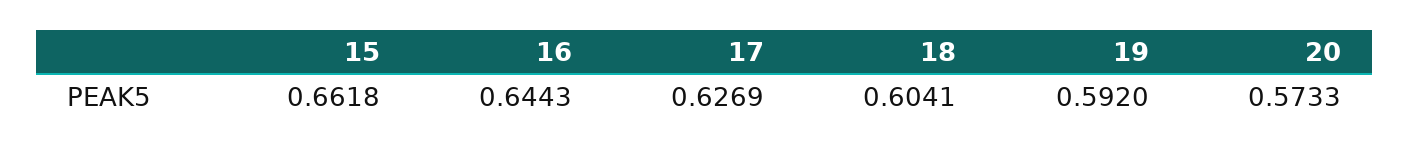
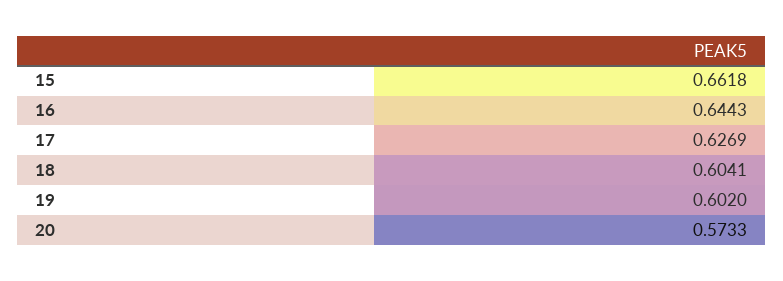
19: 0.592 -> 0.602

